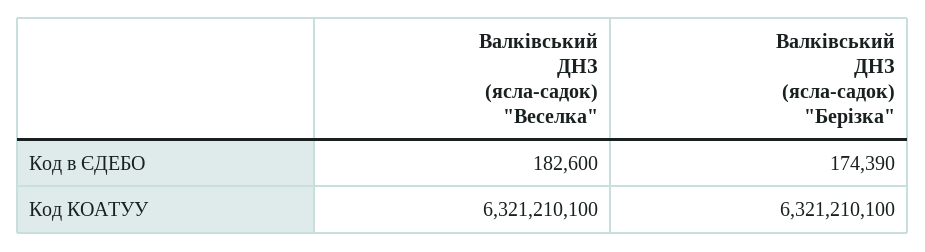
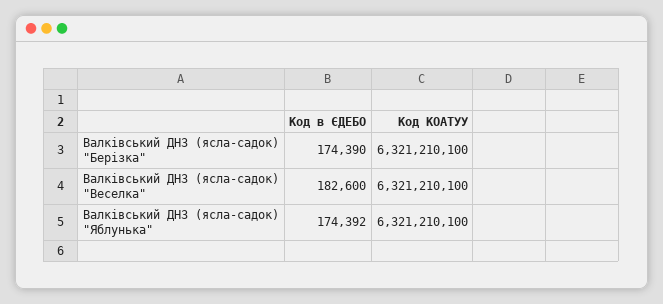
Валківський ДНЗ (ясла-садок) "Яблунька", Код в ЄДЕБО: none -> 174392
Валківський ДНЗ (ясла-садок) "Яблунька", Код КОАТУУ: none -> 6321210100

